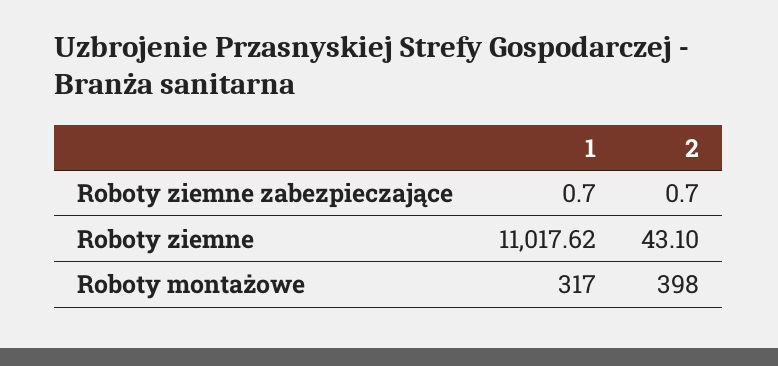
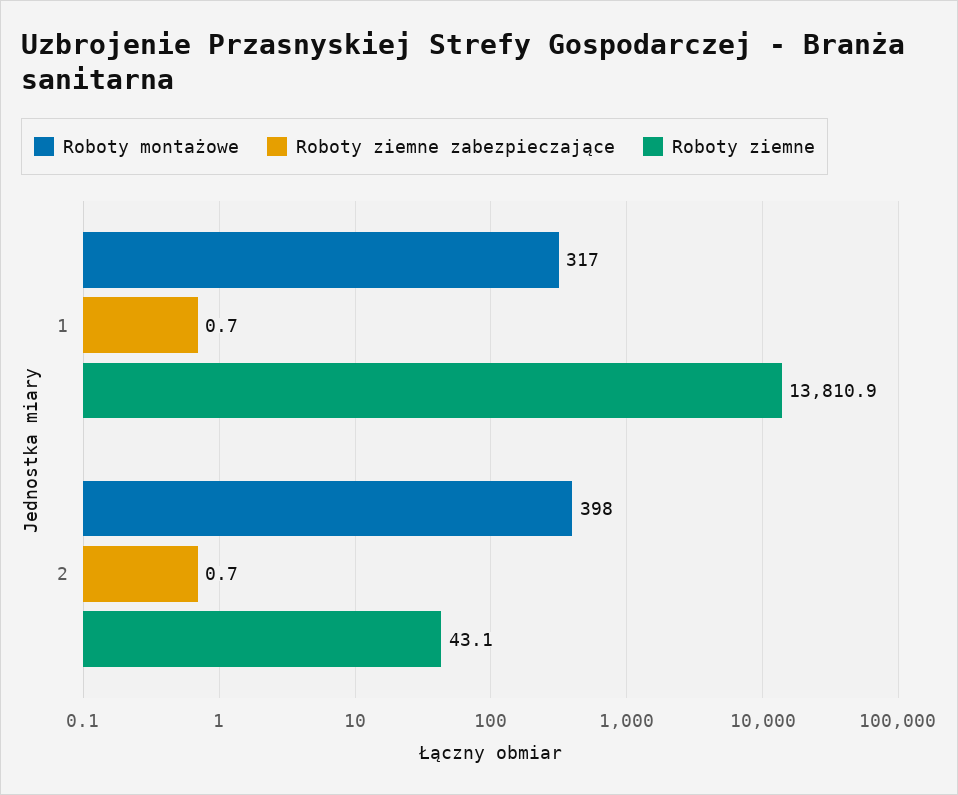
Roboty ziemne, 1: 11017.62 -> 13810.9

